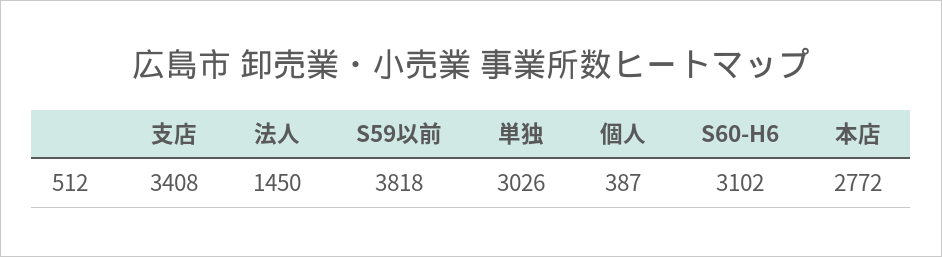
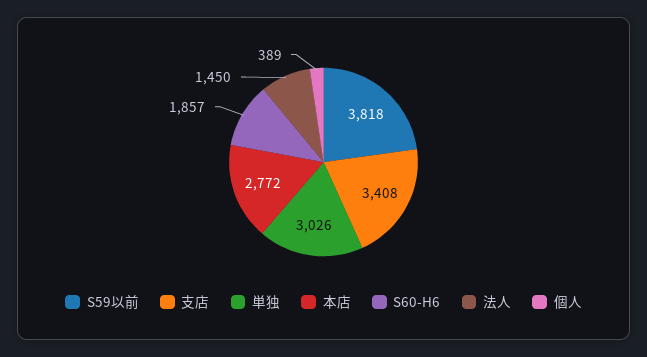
個人: 387 -> 389
S60-H6: 3102 -> 1857

